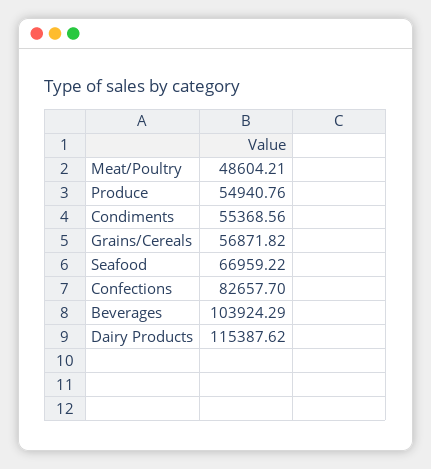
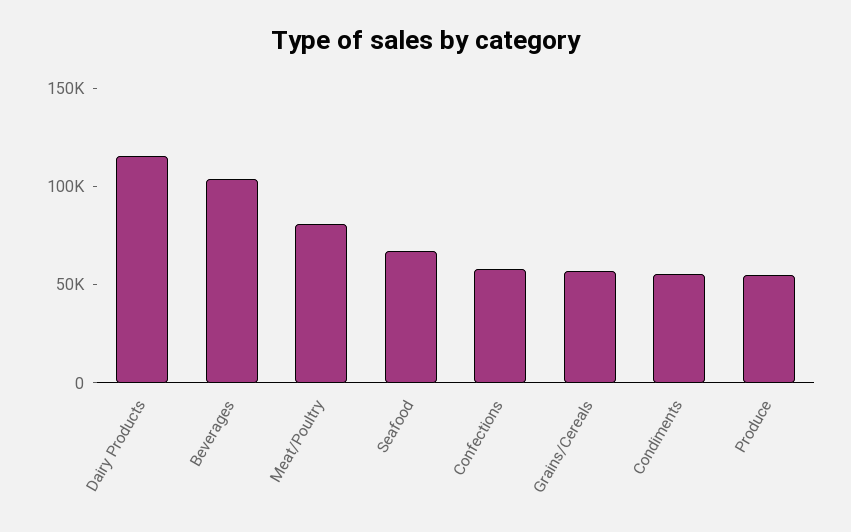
Meat/Poultry: 48604.21 -> 80000
Confections: 82657.7 -> 60000

